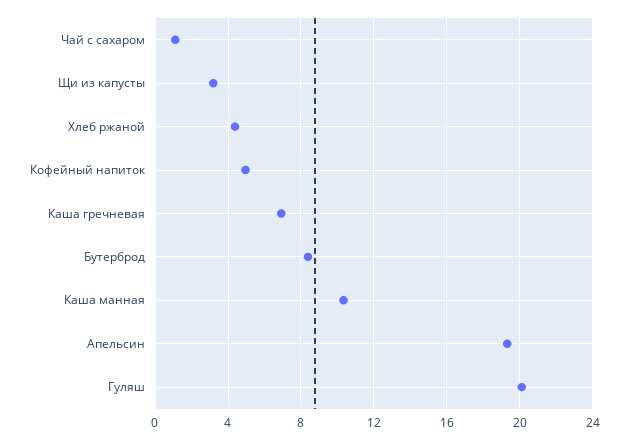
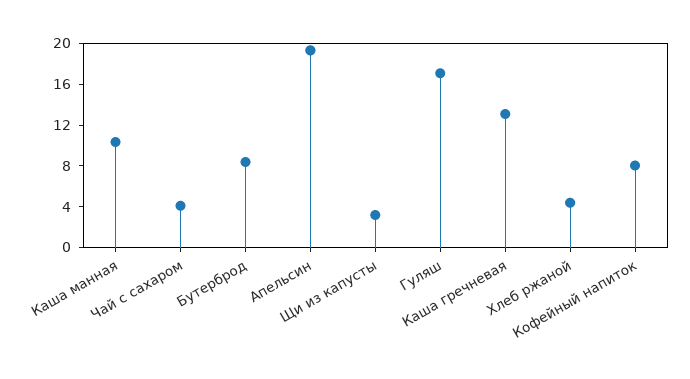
Чай с сахаром: 1 -> 4
Кофейный напиток: 5 -> 8
Каша гречневая: 7 -> 13
Гуляш: 20 -> 17

